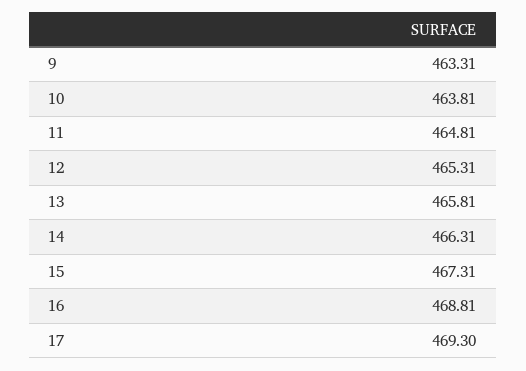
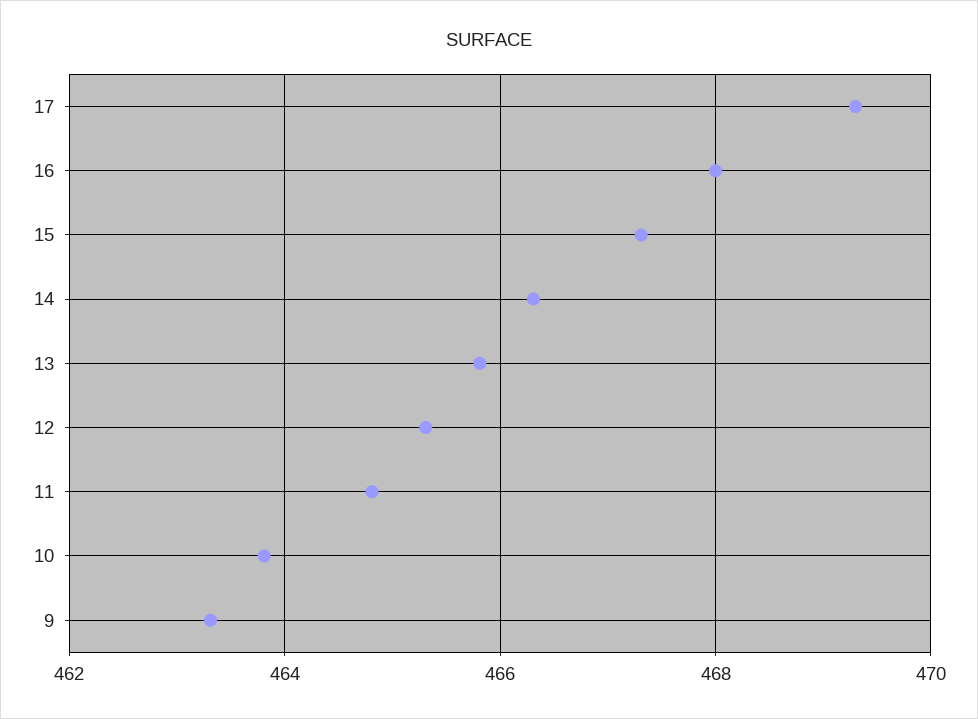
16: 468.81 -> 468

